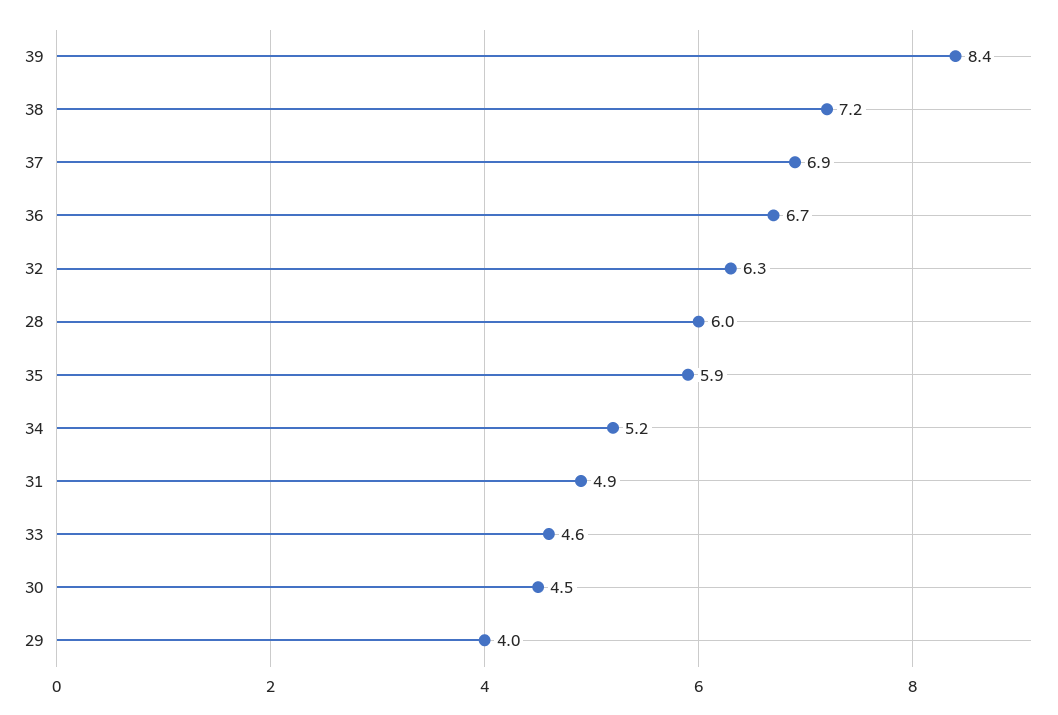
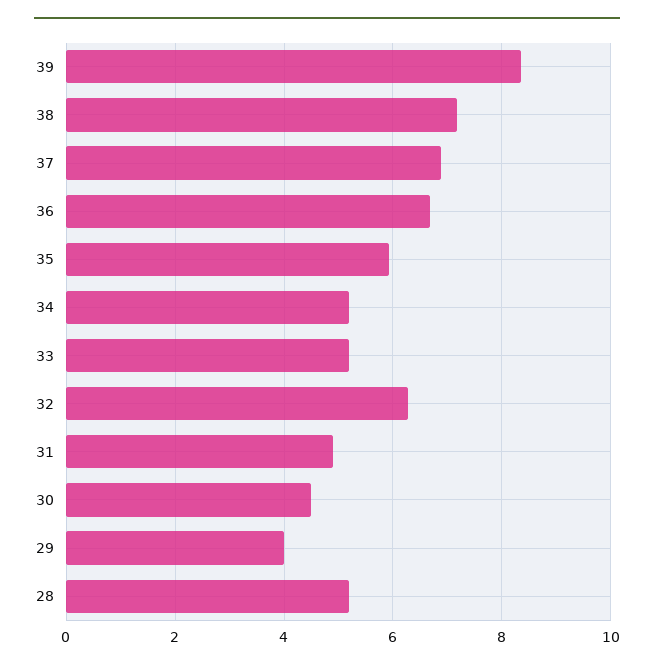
28: 6 -> 5.2
33: 4.6 -> 5.2

